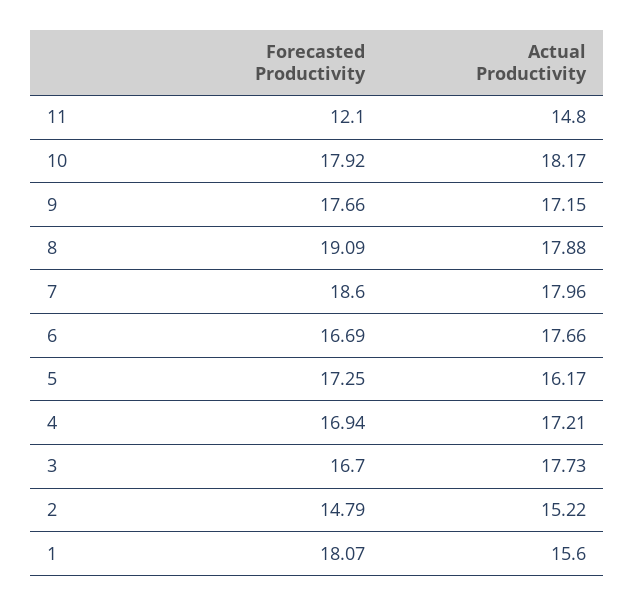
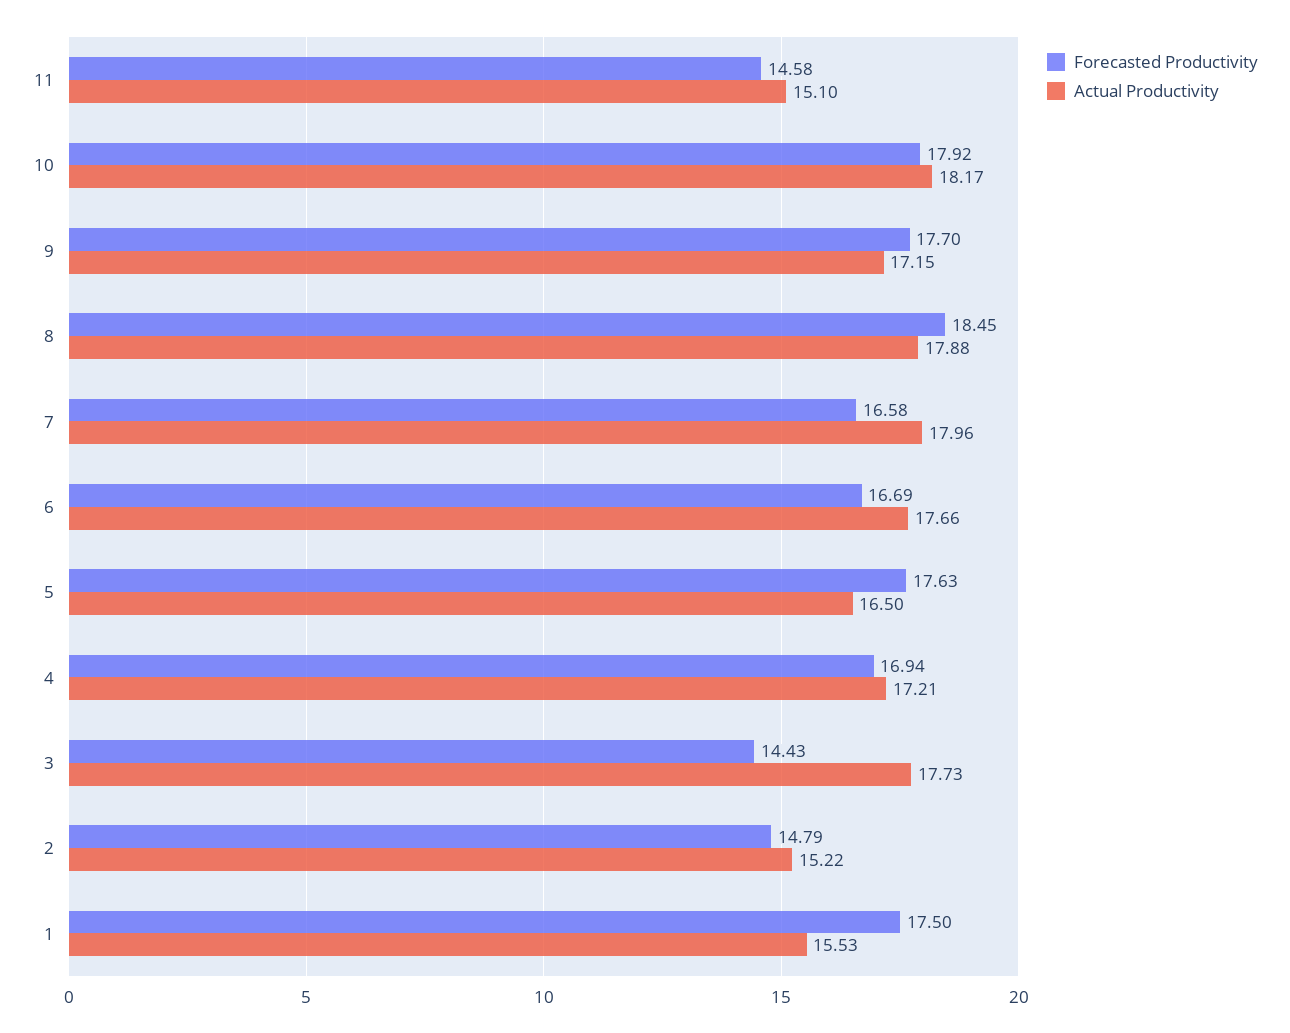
Forecasted Productivity, 11: 12.1 -> 14.58
Actual Productivity, 11: 14.8 -> 15.1
Forecasted Productivity, 9: 17.66 -> 17.7
Forecasted Productivity, 8: 19.09 -> 18.45
Forecasted Productivity, 7: 18.6 -> 16.58
Forecasted Productivity, 5: 17.25 -> 17.63
Actual Productivity, 5: 16.17 -> 16.5
Forecasted Productivity, 3: 16.7 -> 14.43
Forecasted Productivity, 1: 18.07 -> 17.5
Actual Productivity, 1: 15.6 -> 15.53

